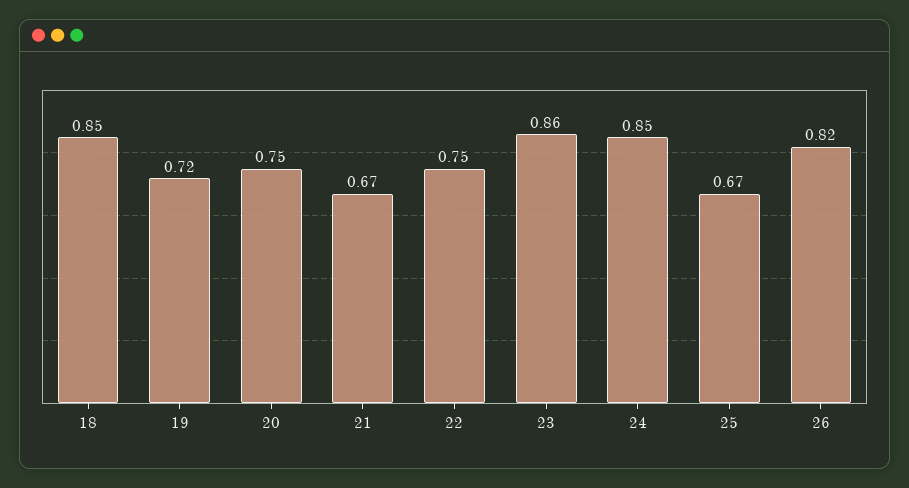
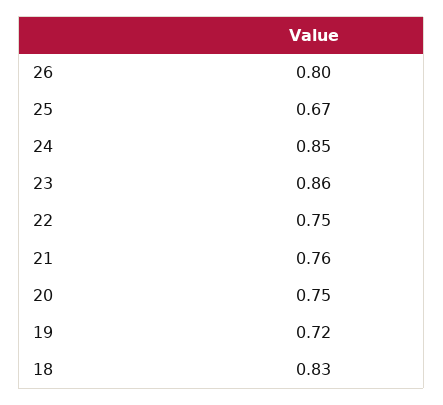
18: 0.85 -> 0.83
21: 0.67 -> 0.76
26: 0.82 -> 0.8

